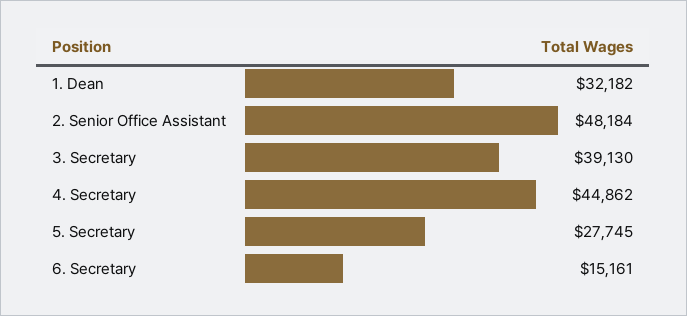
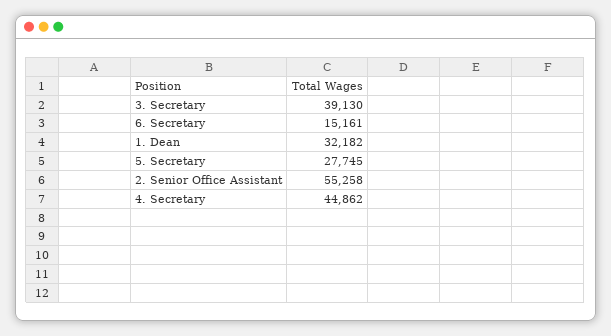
2. Senior Office Assistant: 48184 -> 55258

